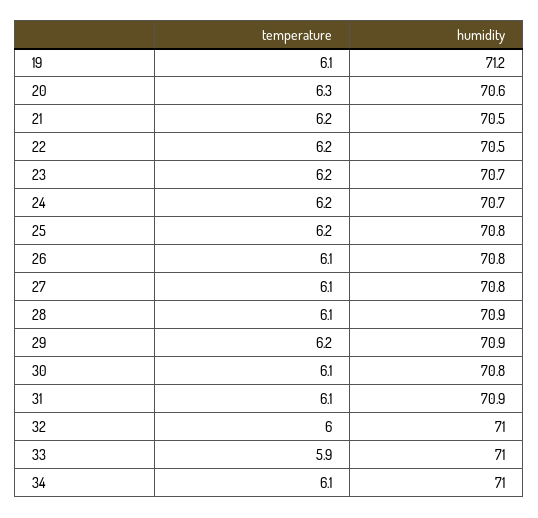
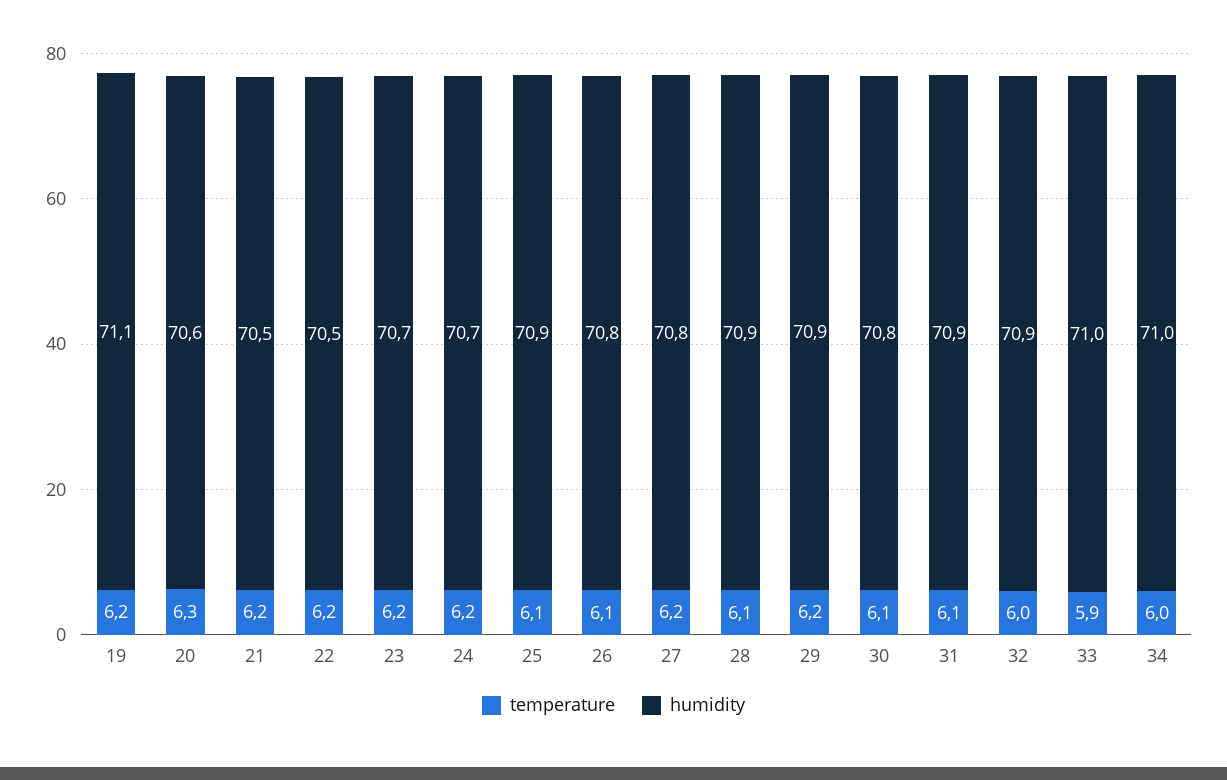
temperature, 19: 6.1 -> 6.2
humidity, 19: 71.2 -> 71.1
temperature, 25: 6.2 -> 6.1
humidity, 25: 70.8 -> 70.9
temperature, 27: 6.1 -> 6.2
humidity, 32: 71 -> 70.9
temperature, 34: 6.1 -> 6

